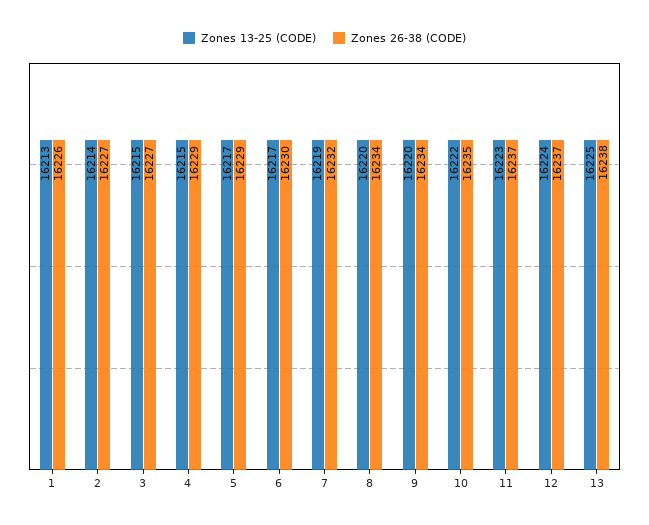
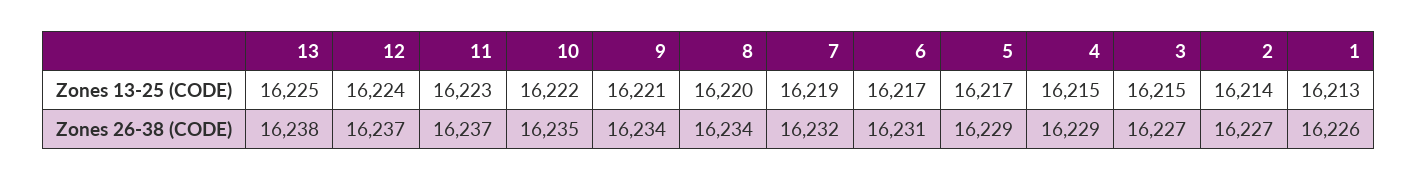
Zones 26-38 (CODE), 6: 16230 -> 16231
Zones 13-25 (CODE), 9: 16220 -> 16221

